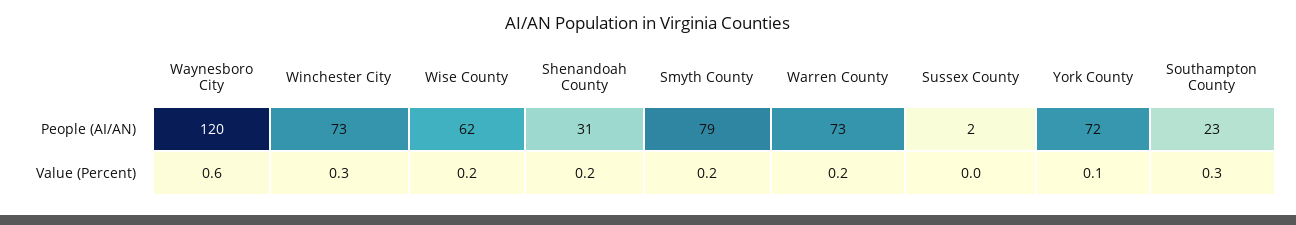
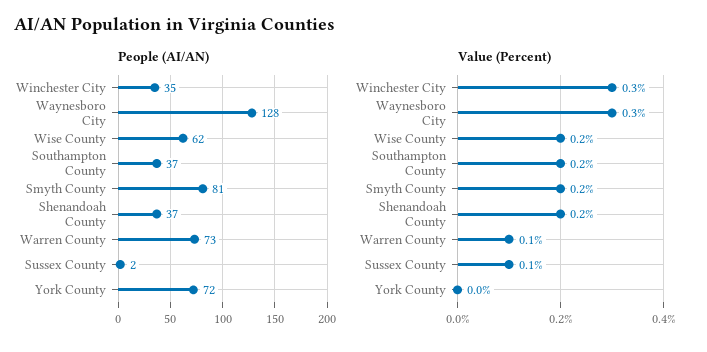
People (AI/AN), Waynesboro City: 120 -> 128
People (AI/AN), Winchester City: 73 -> 35
People (AI/AN), Shenandoah County: 31 -> 37
People (AI/AN), Smyth County: 79 -> 81
People (AI/AN), Southampton County: 23 -> 37
Value (Percent), Waynesboro City: 0.6 -> 0.3
Value (Percent), Warren County: 0.2 -> 0.1
Value (Percent), Sussex County: 0 -> 0.1
Value (Percent), York County: 0.1 -> 0
Value (Percent), Southampton County: 0.3 -> 0.2

